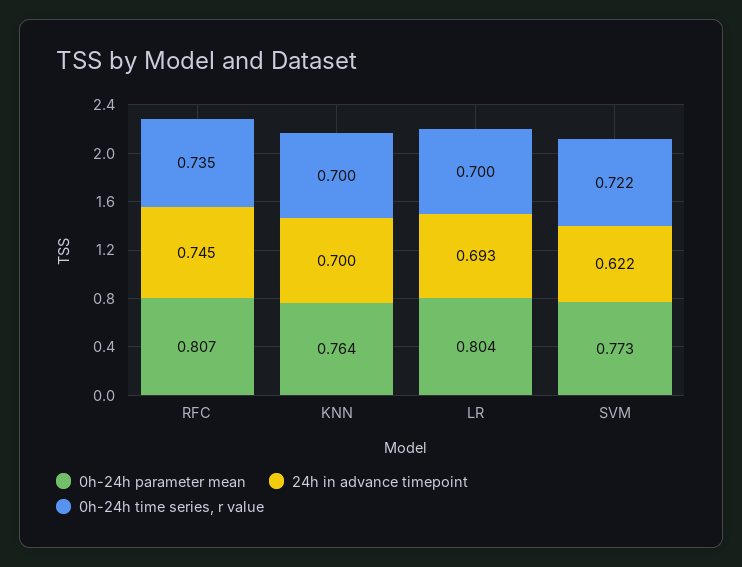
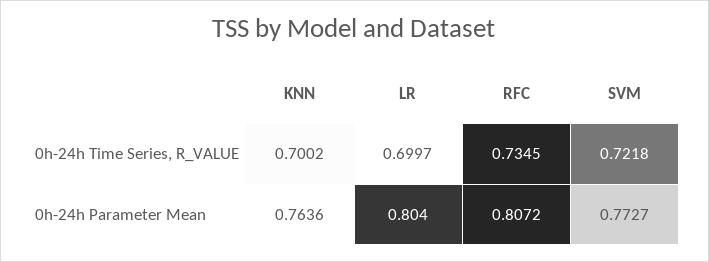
24h in advance timepoint, RFC: 0.745 -> none
24h in advance timepoint, KNN: 0.7 -> none
24h in advance timepoint, LR: 0.693 -> none
24h in advance timepoint, SVM: 0.622 -> none

